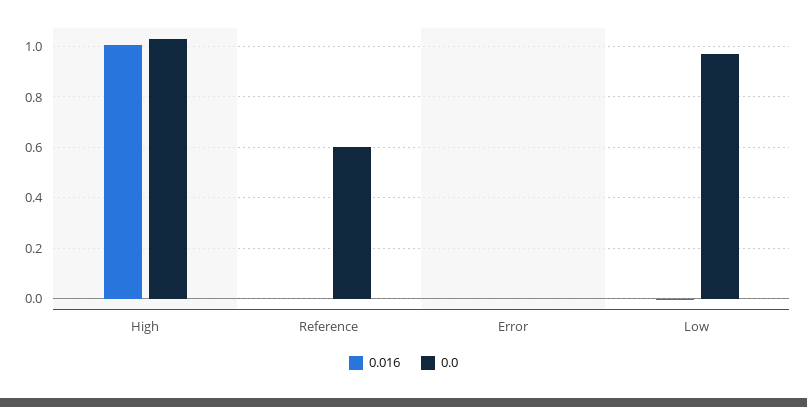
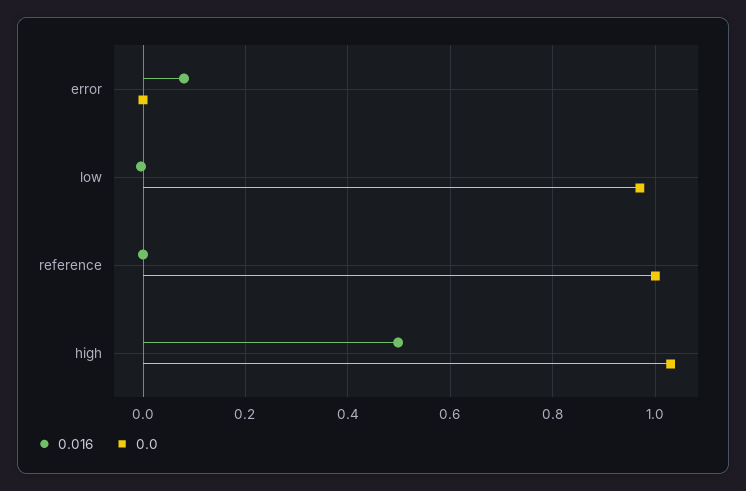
0.016, High: 1 -> 0.5
0.0, Reference: 0.6 -> 1
0.016, Error: 0 -> 0.08

